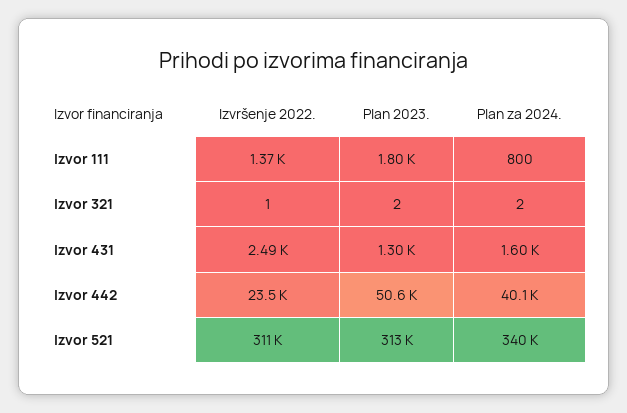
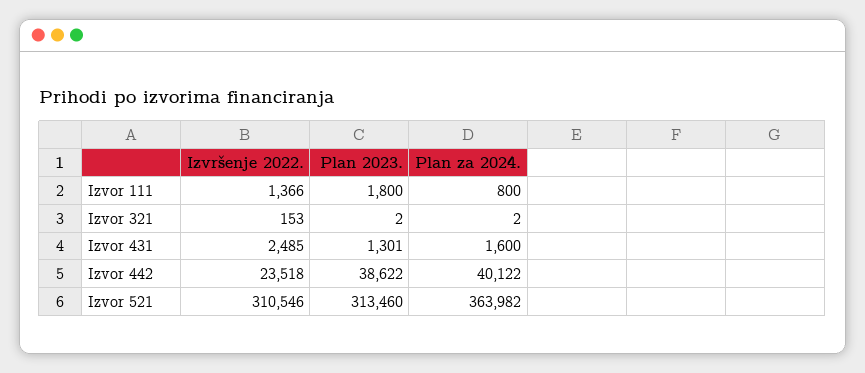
Izvršenje 2022., Izvor 321: 1 -> 153
Plan 2023., Izvor 442: 50600 -> 38622
Plan za 2024., Izvor 521: 340000 -> 363982

